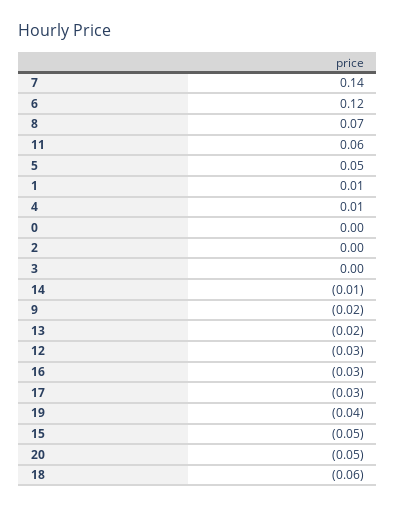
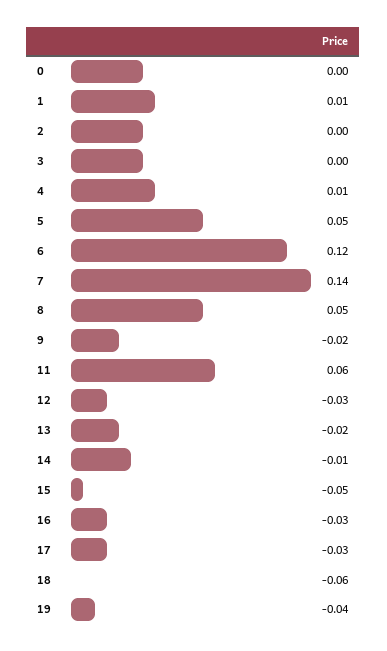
8: 0.07 -> 0.05
20: -0.05 -> none

